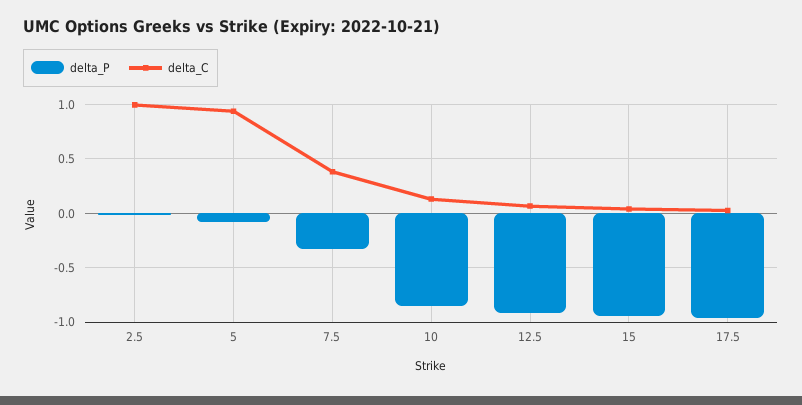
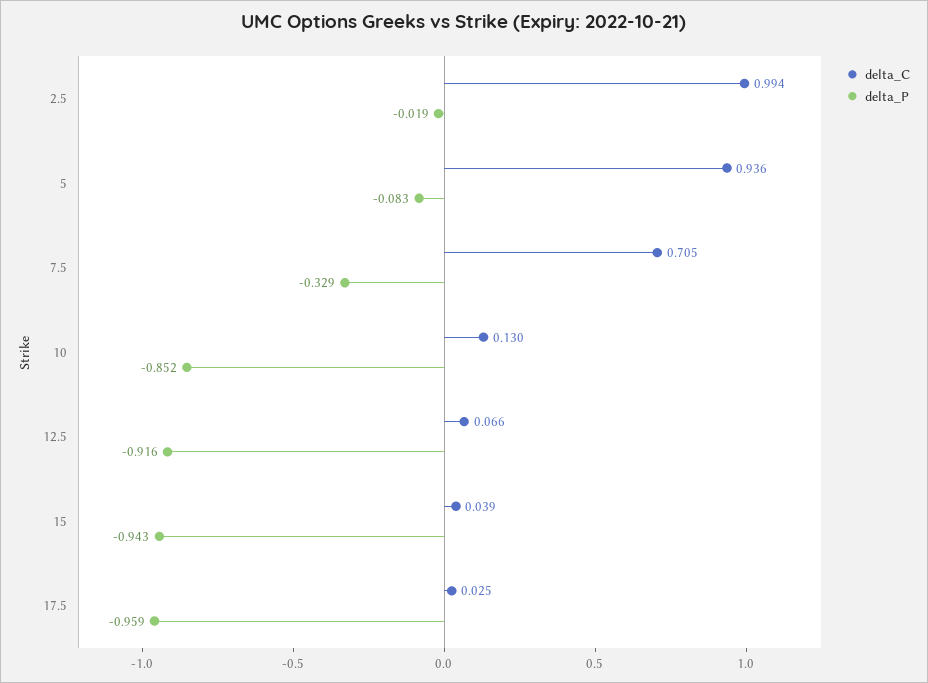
delta_C, 7.5: 0.4 -> 0.705

